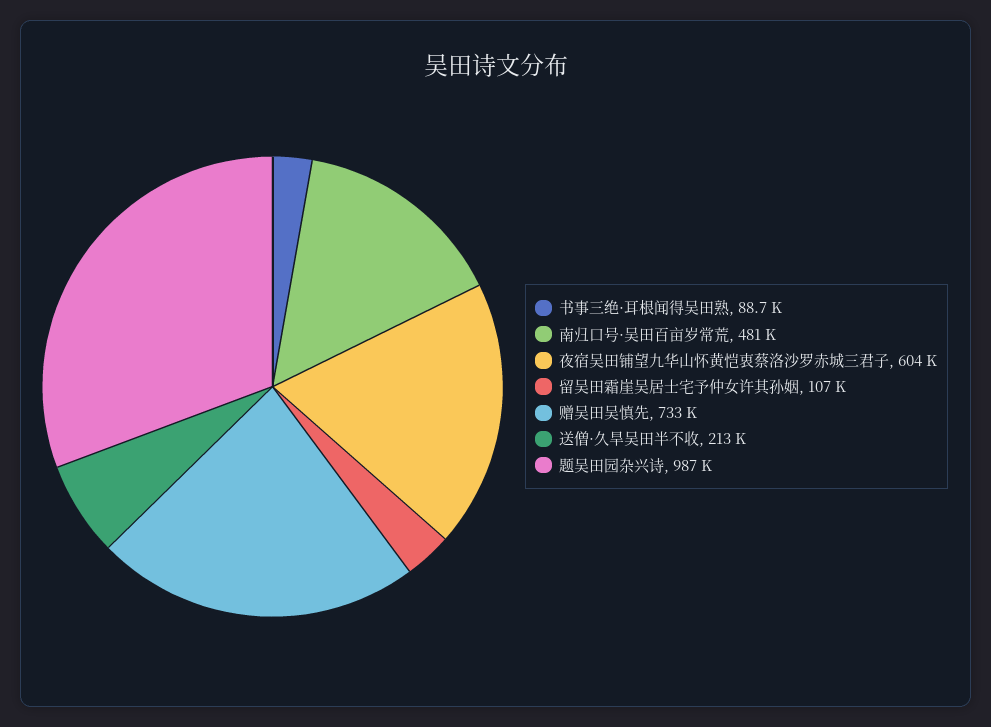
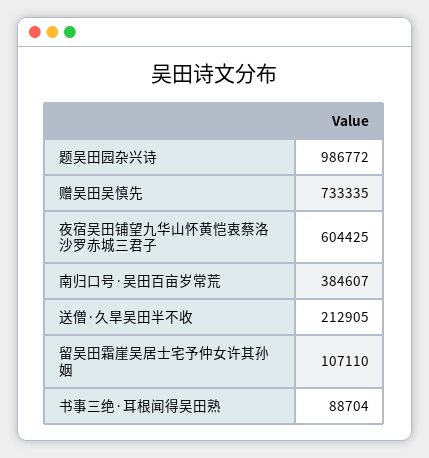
南归口号·吴田百亩岁常荒: 481000 -> 384607

